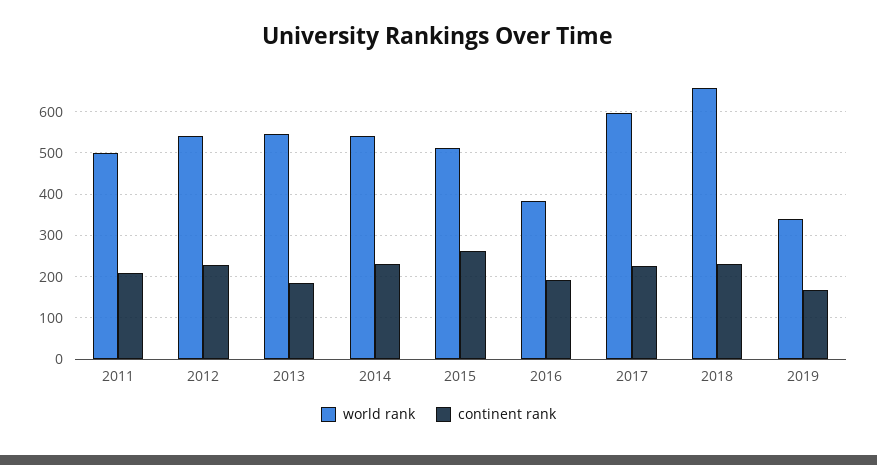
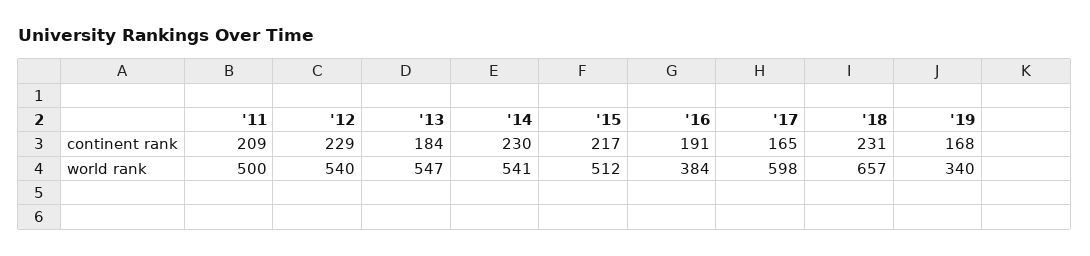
continent rank, 2015: 260 -> 217
continent rank, 2017: 220 -> 165

